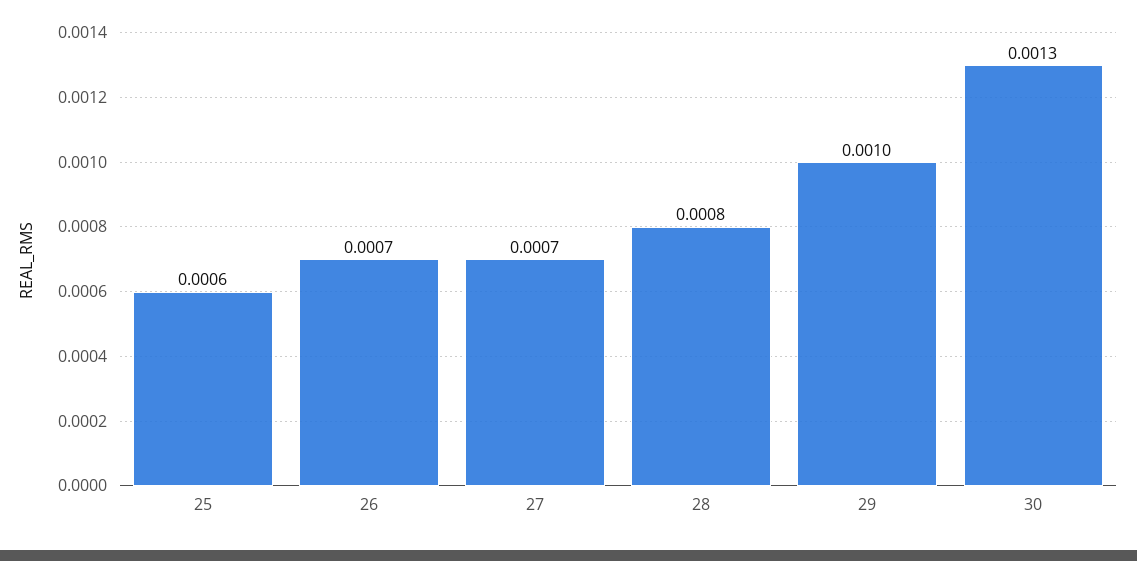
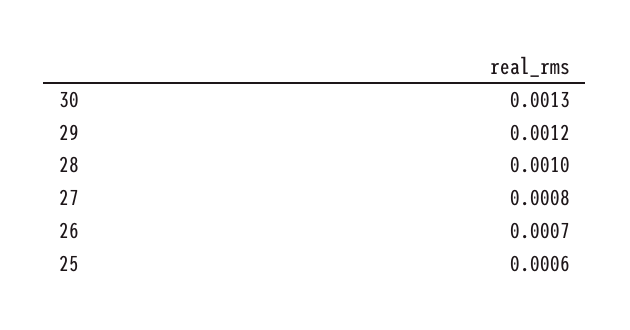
27: 0.0007 -> 0.0008
28: 0.0008 -> 0.001
29: 0.001 -> 0.0012

